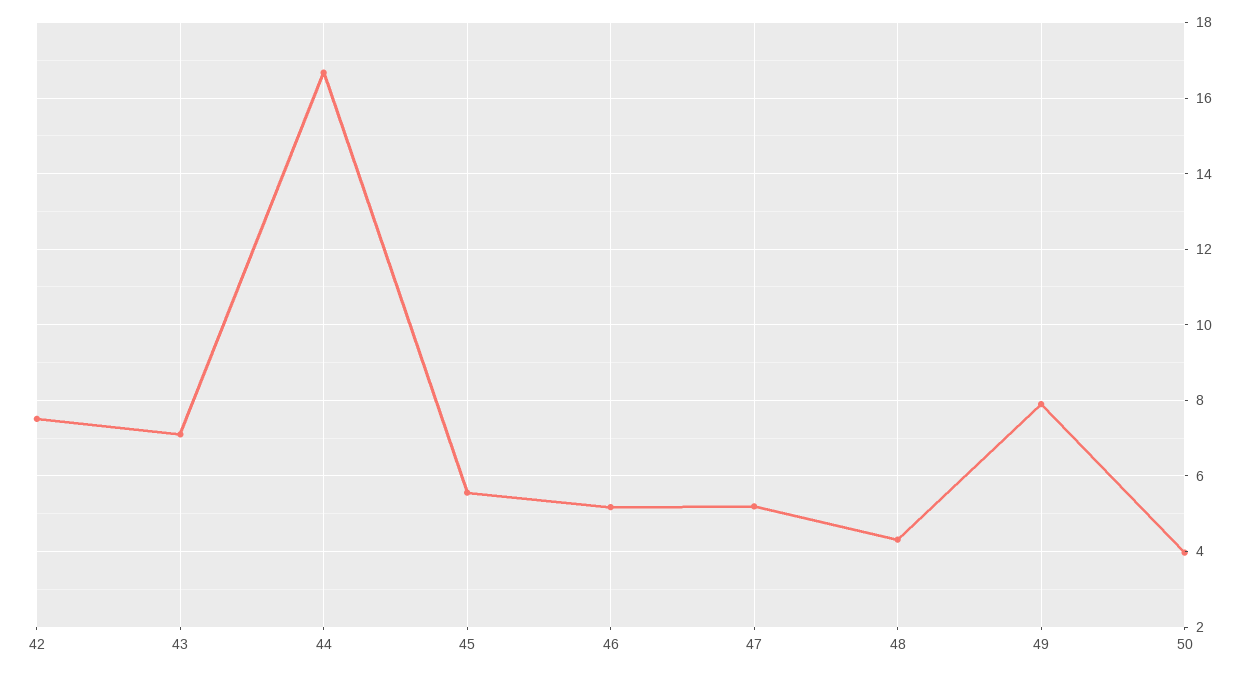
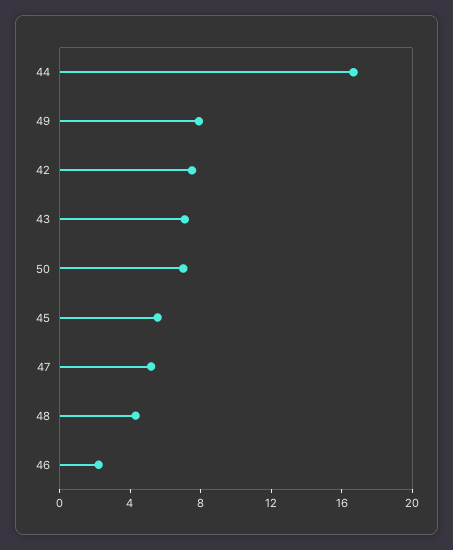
46: 5.2 -> 2
50: 4 -> 7

